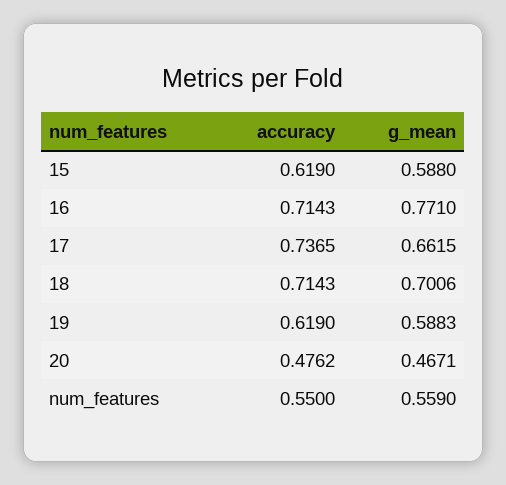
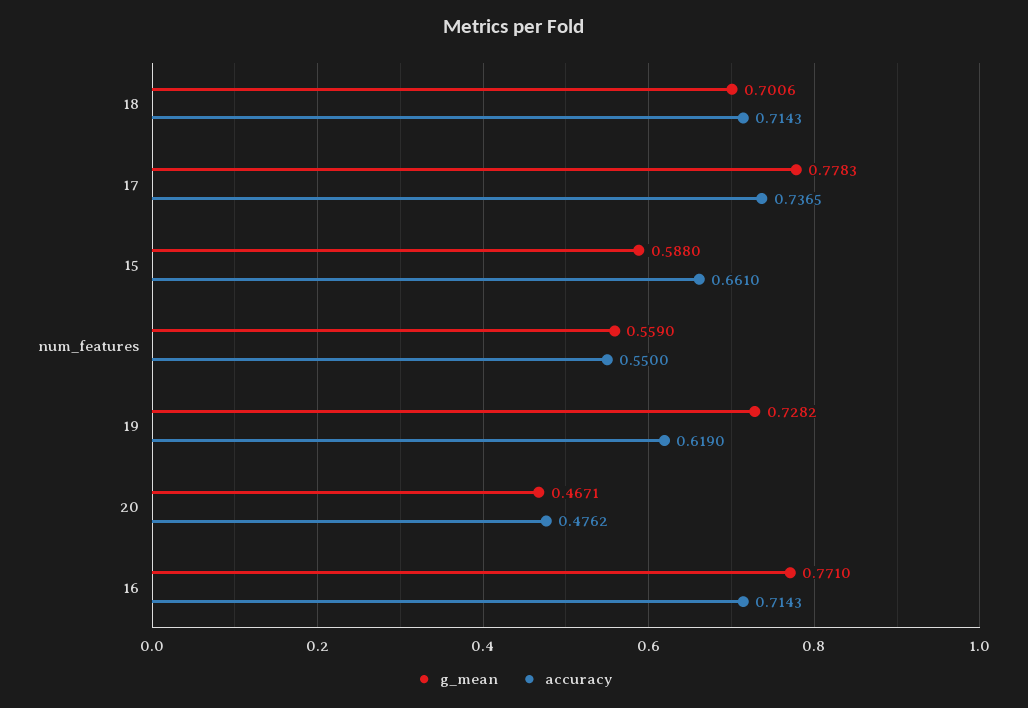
accuracy, 15: 0.619 -> 0.661
g_mean, 17: 0.6615 -> 0.7783
g_mean, 19: 0.5883 -> 0.7282

